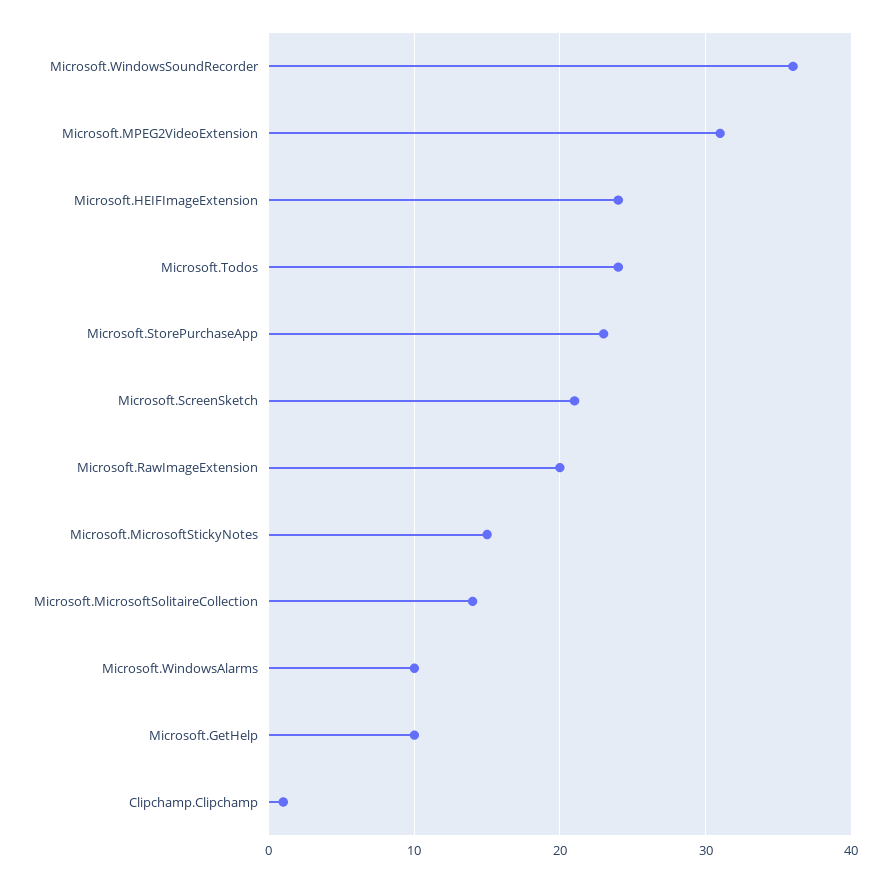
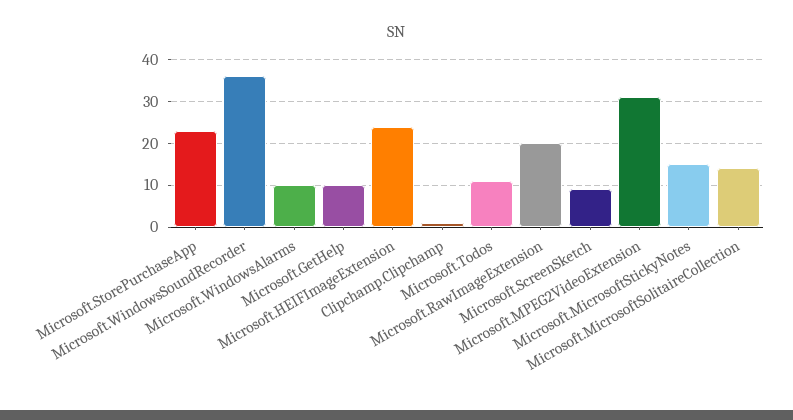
Microsoft.Todos: 24 -> 10
Microsoft.ScreenSketch: 21 -> 10

